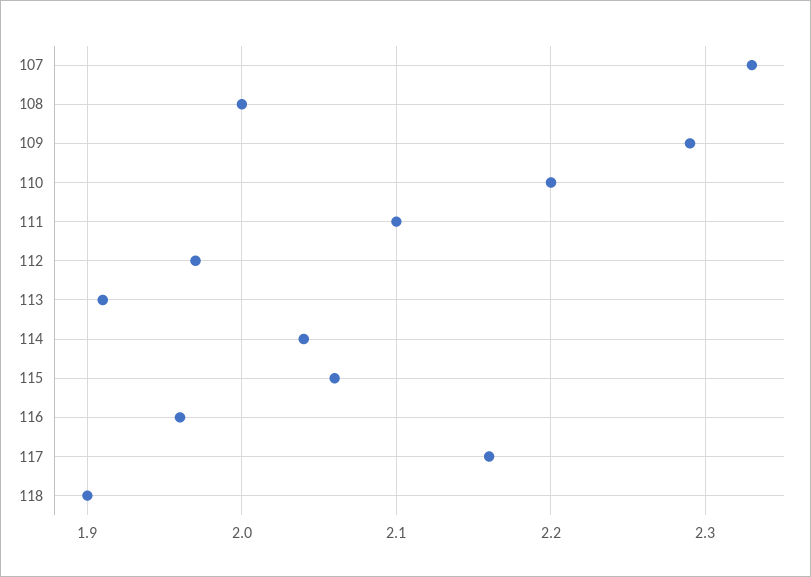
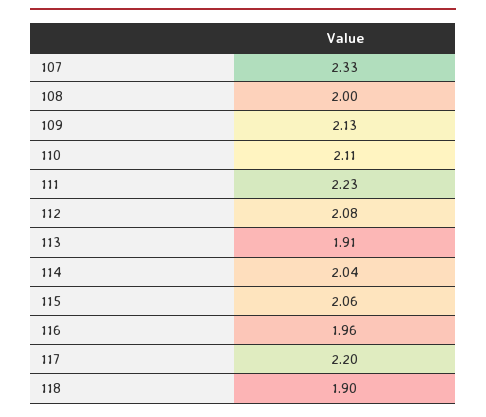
109: 2.29 -> 2.13
110: 2.2 -> 2.11
111: 2.1 -> 2.23
112: 1.97 -> 2.08
117: 2.16 -> 2.2

